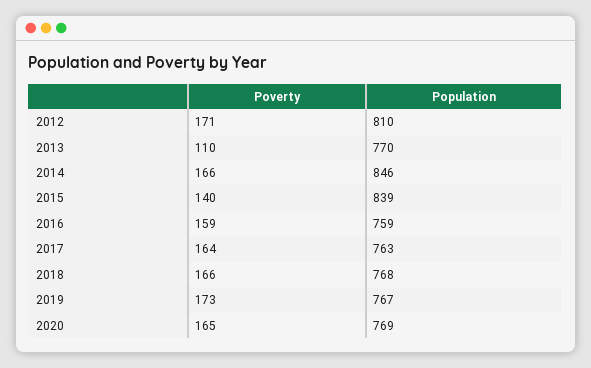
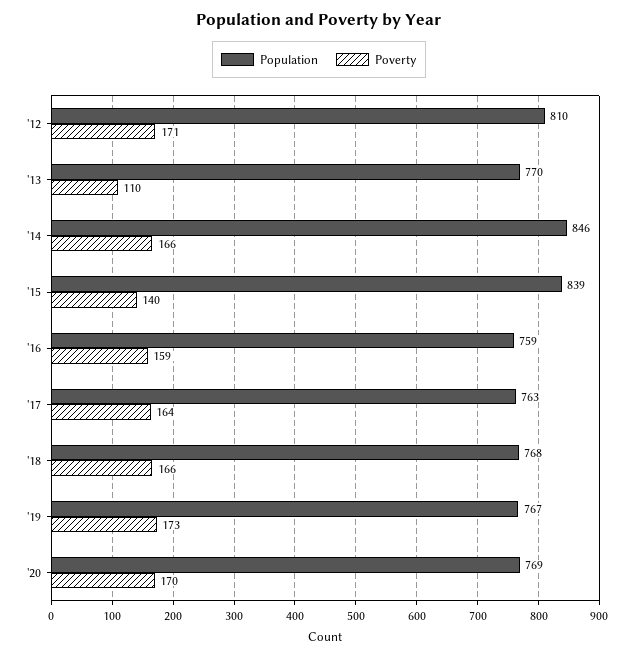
Poverty, 2020: 165 -> 170

